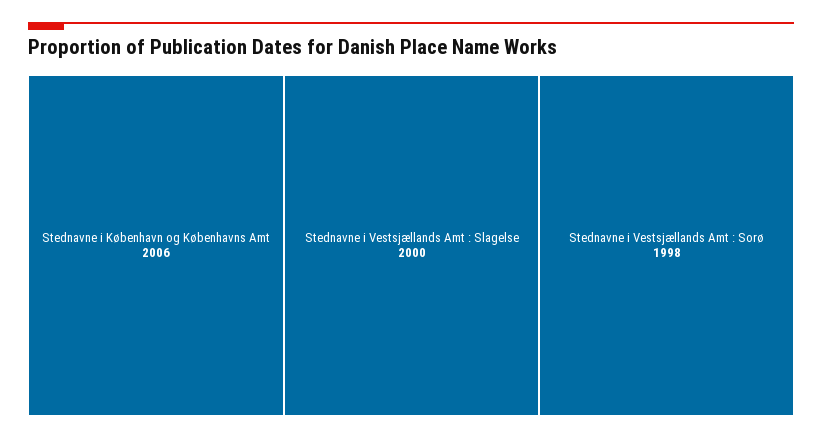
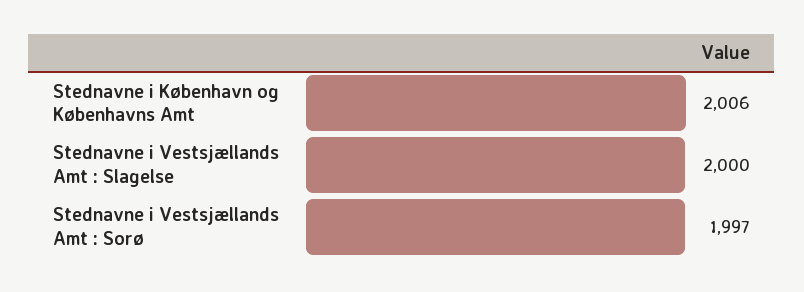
Stednavne i Vestsjællands Amt : Sorø: 1998 -> 1997

